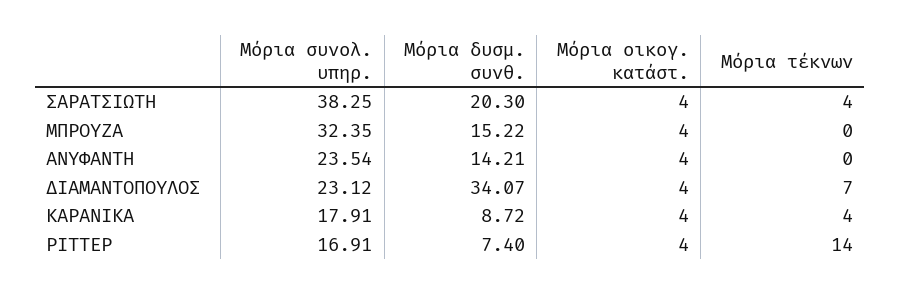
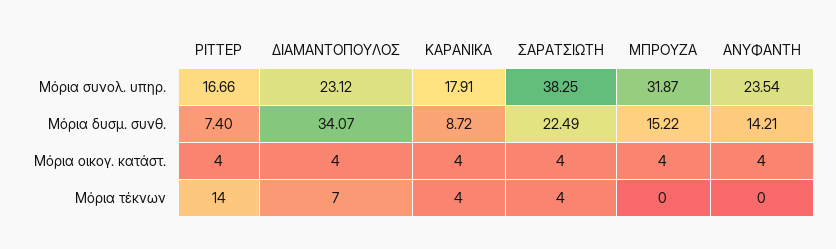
Μόρια δυσμ. συνθ., ΣΑΡΑΤΣΙΩΤΗ: 20.3 -> 22.49
Μόρια συνολ. υπηρ., ΜΠΡΟΥΖΑ: 32.35 -> 31.87
Μόρια συνολ. υπηρ., ΡΙΤΤΕΡ: 16.91 -> 16.66

